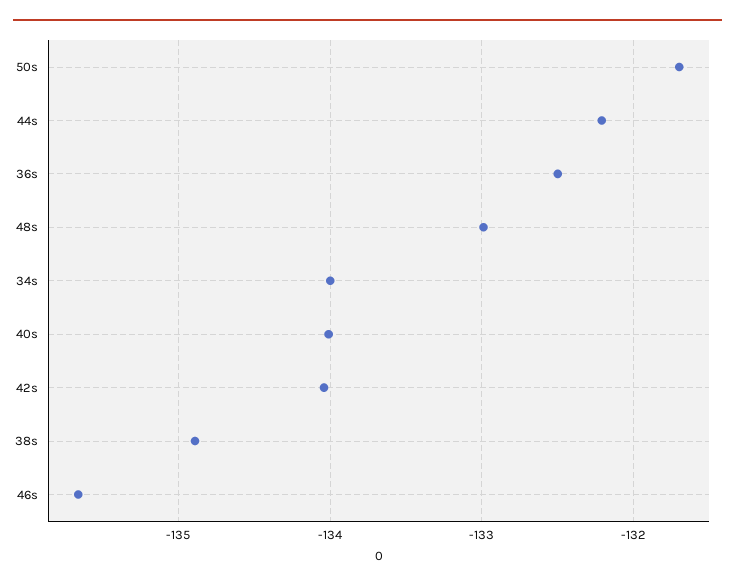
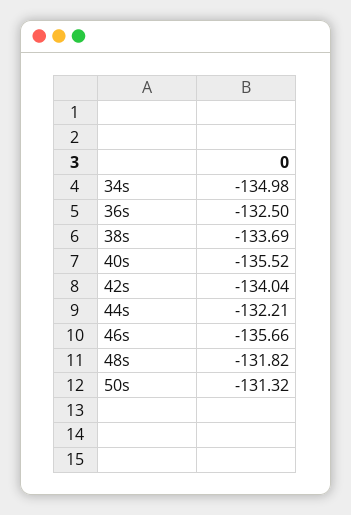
50s: -131.7 -> -131.32
48s: -133 -> -131.82
34s: -134 -> -134.98
40s: -134 -> -135.52
38s: -134.9 -> -133.69

